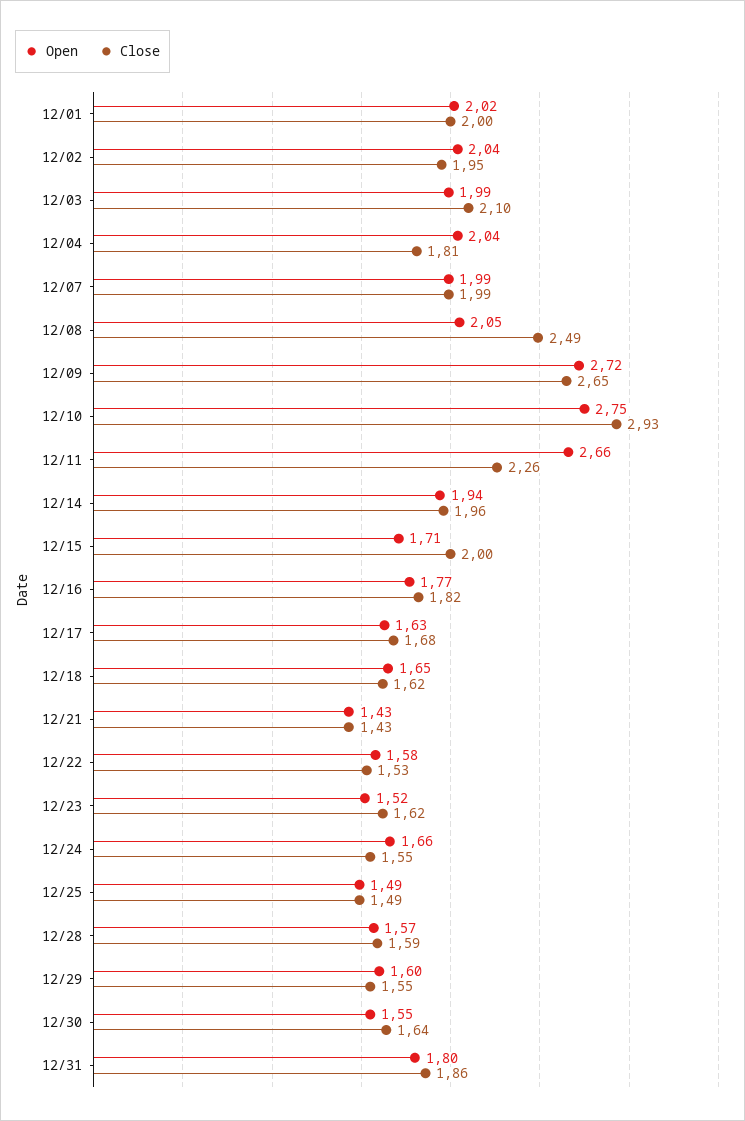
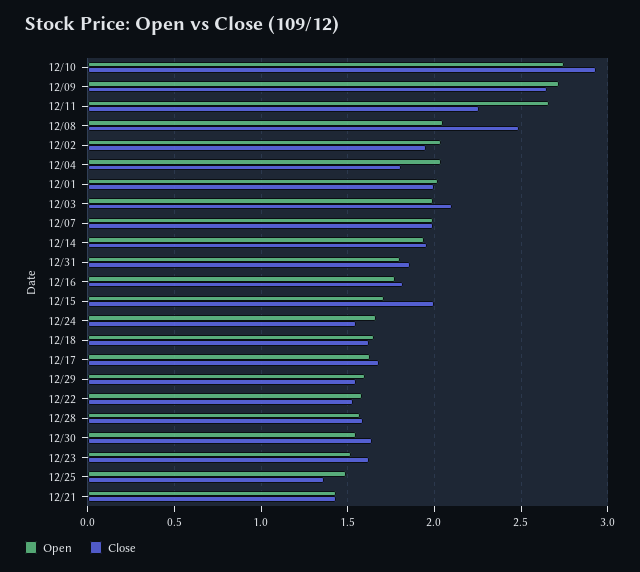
Close, 12/25: 1.49 -> 1.35

